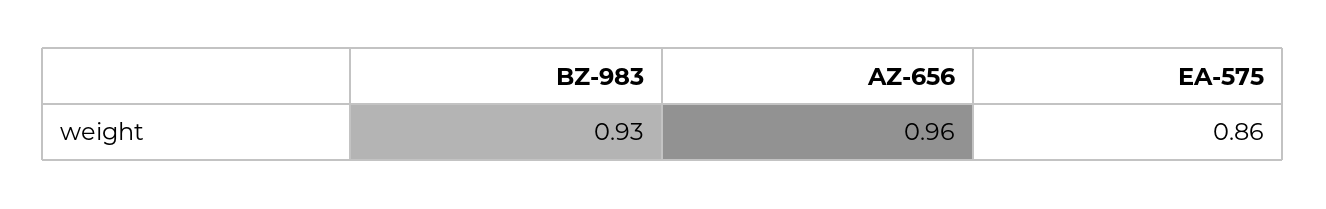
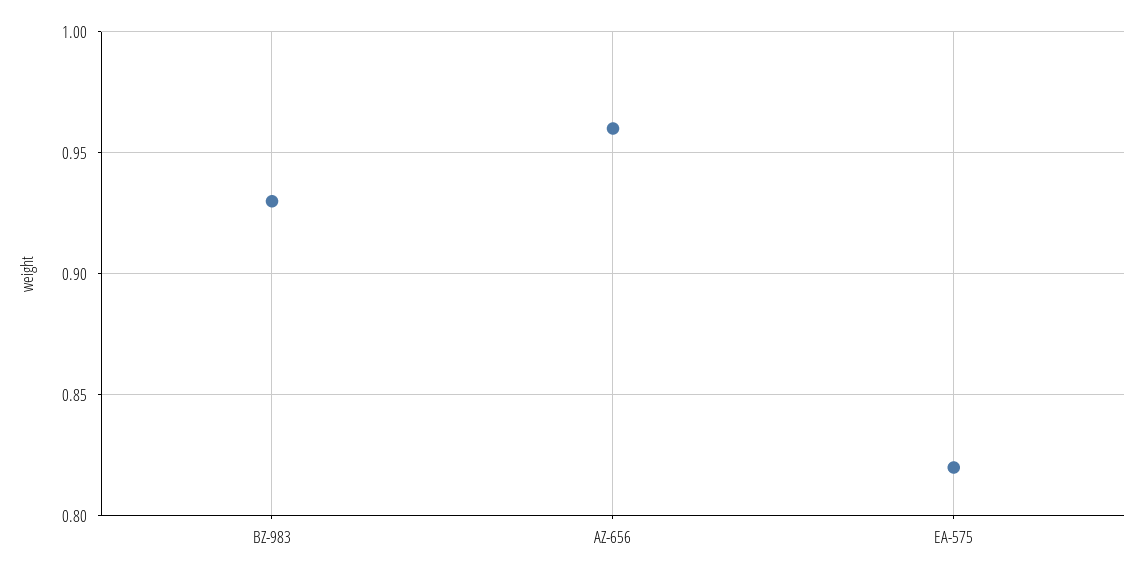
EA-575: 0.86 -> 0.82

